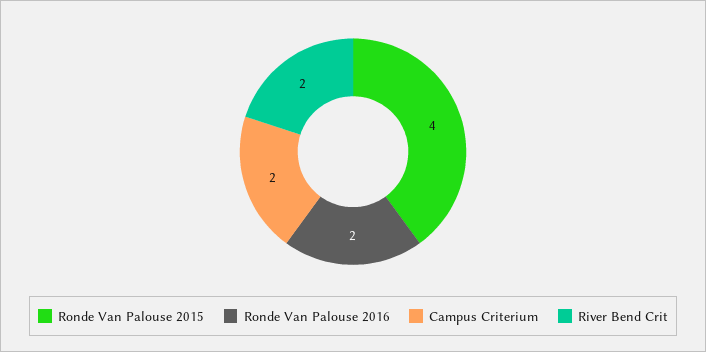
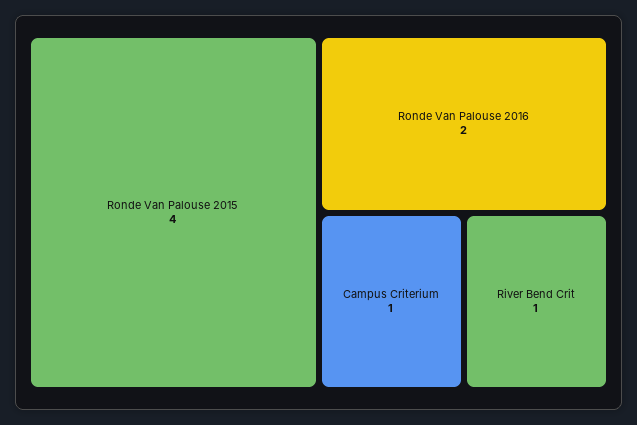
Campus Criterium: 2 -> 1
River Bend Crit: 2 -> 1

